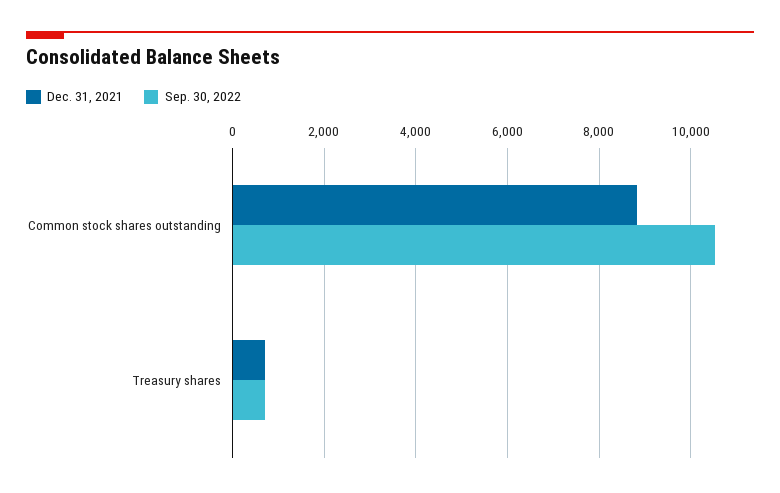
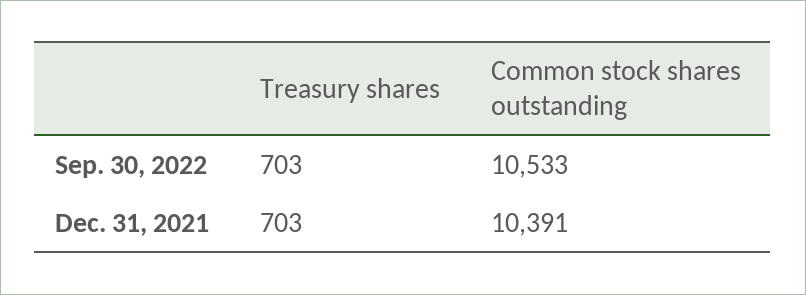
Dec. 31, 2021, Common stock shares outstanding: 8800 -> 10391

